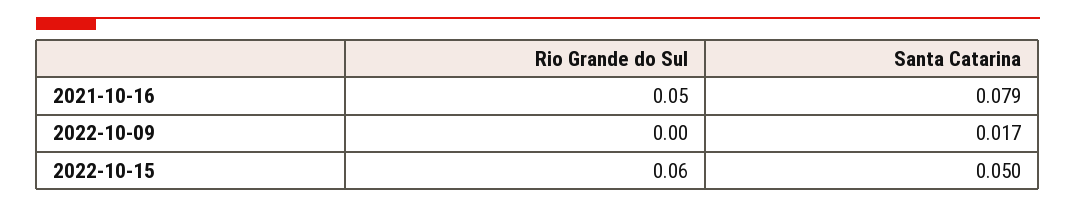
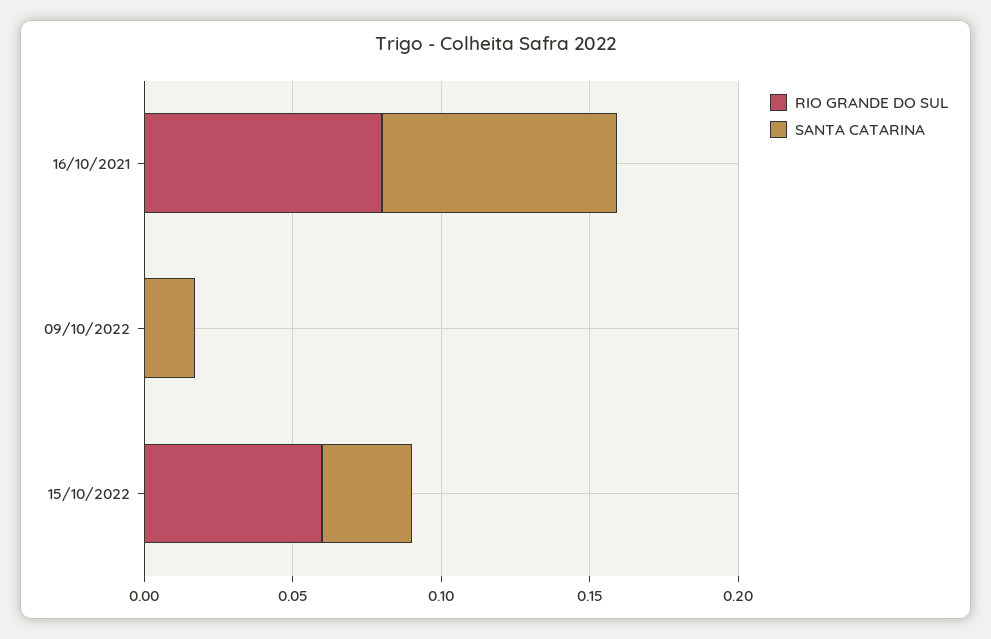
Rio Grande do Sul, 2021-10-16: 0.05 -> 0.08
Santa Catarina, 2022-10-15: 0.05 -> 0.03

